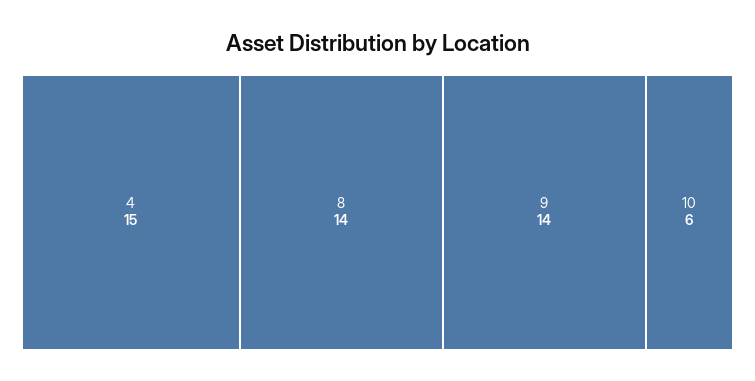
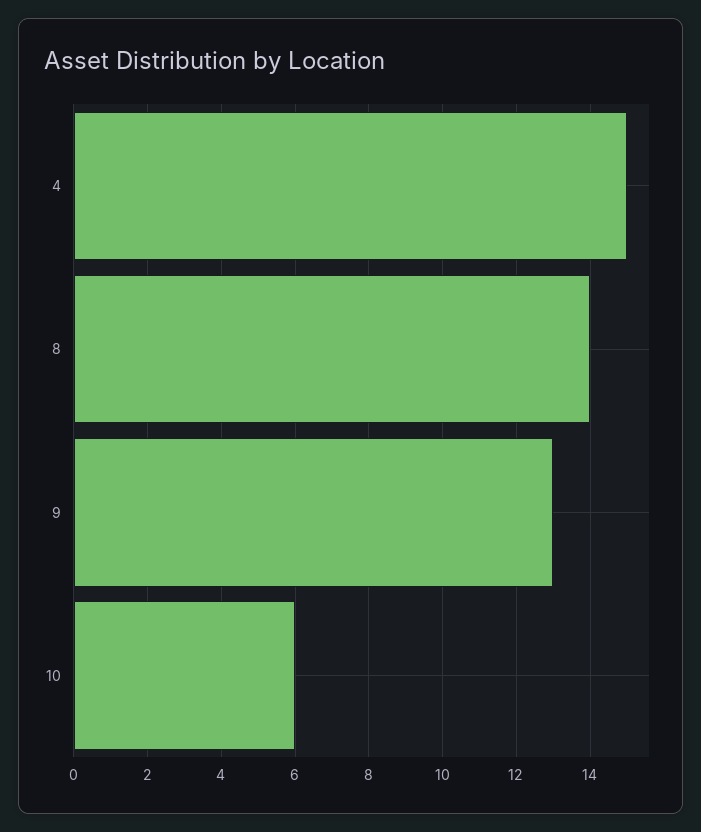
9: 14 -> 13

